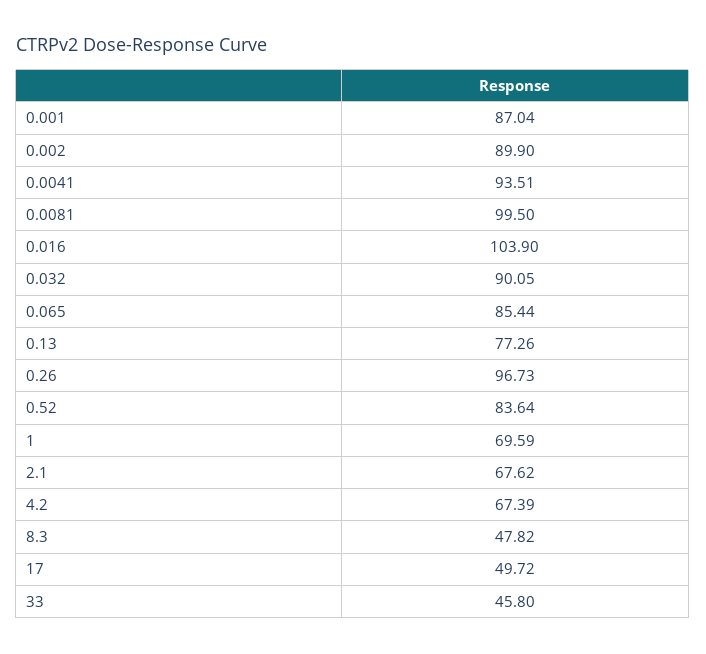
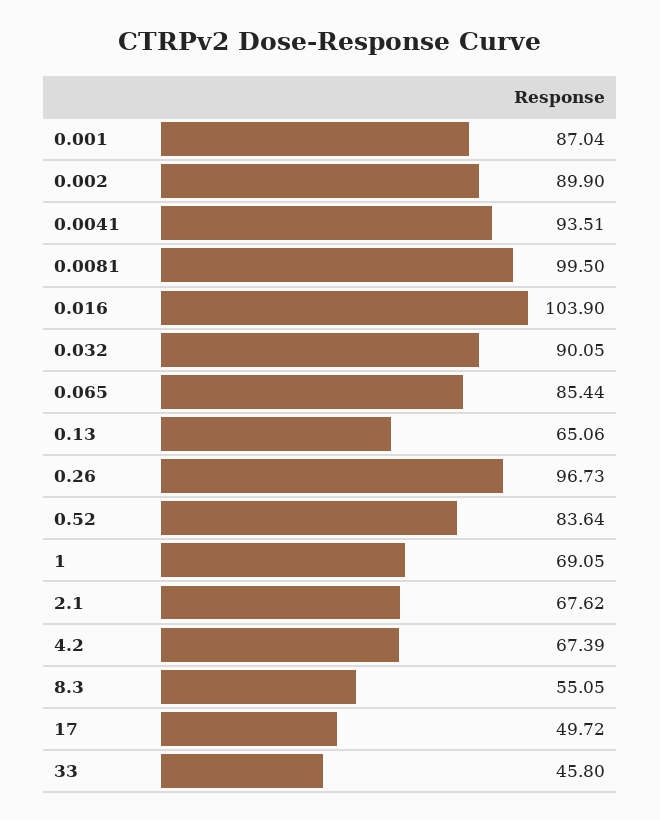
0.13: 77.26 -> 65.06
1: 69.59 -> 69.05
8.3: 47.82 -> 55.05

